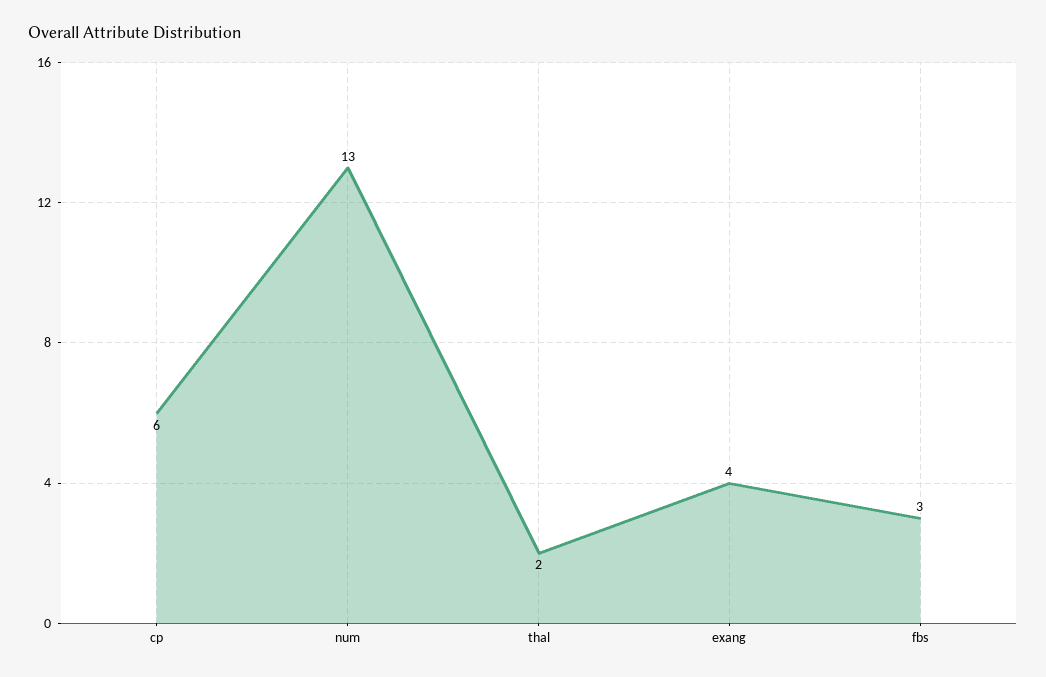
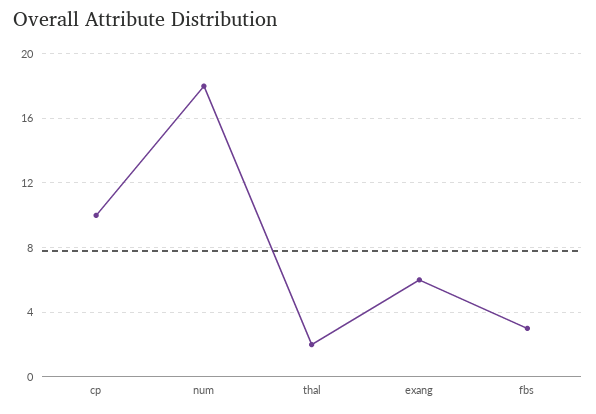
cp: 6 -> 10
num: 13 -> 18
exang: 4 -> 6

